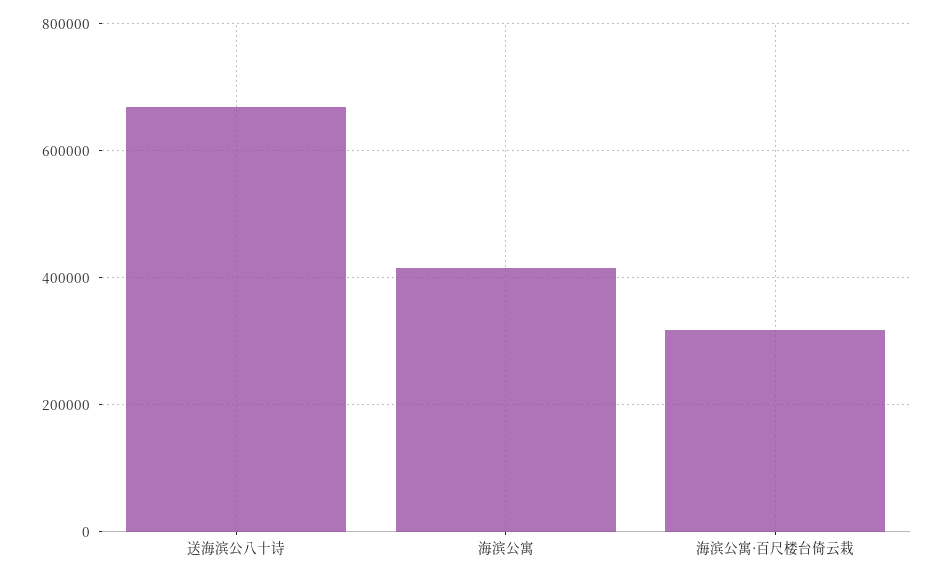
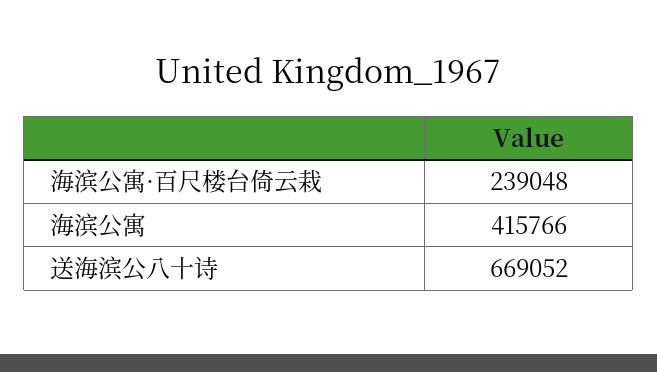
海滨公寓·百尺楼台倚云栽: 320000 -> 239048

